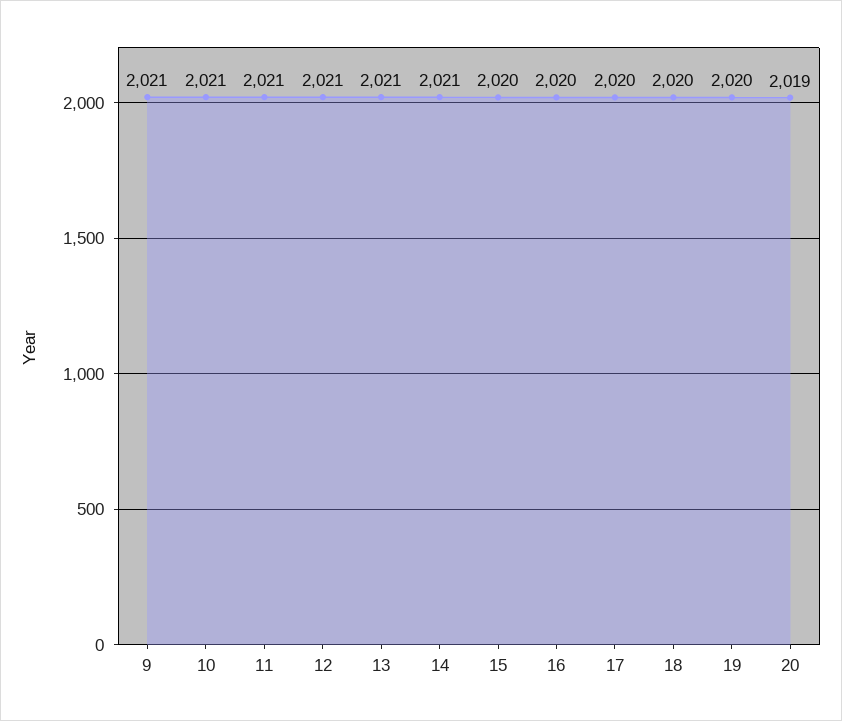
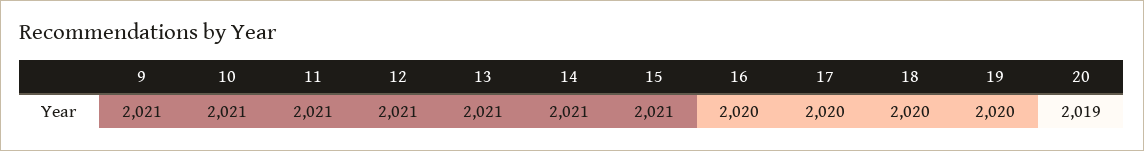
15: 2020 -> 2021

